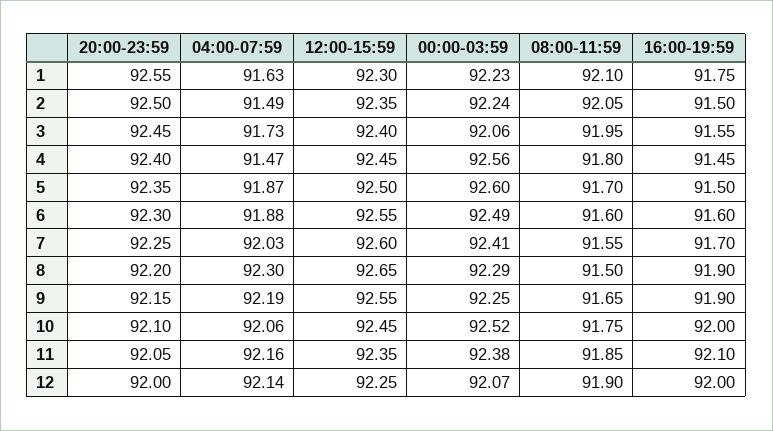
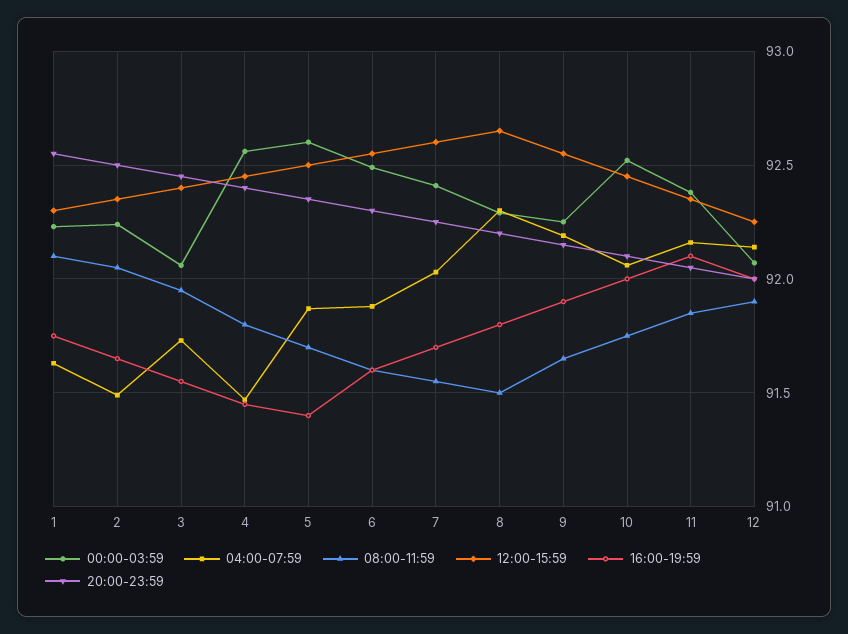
16:00-19:59, 2: 91.5 -> 91.65
16:00-19:59, 5: 91.5 -> 91.4
16:00-19:59, 8: 91.9 -> 91.8

